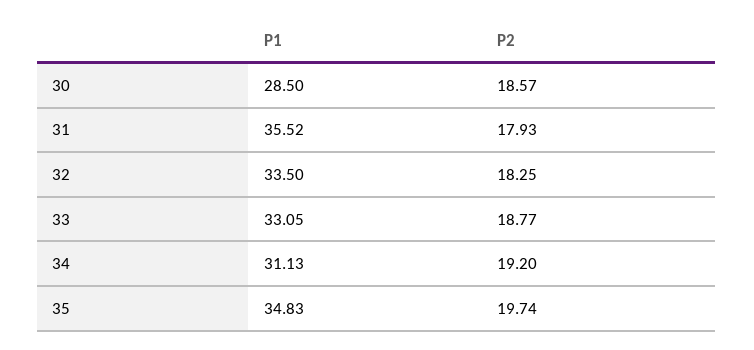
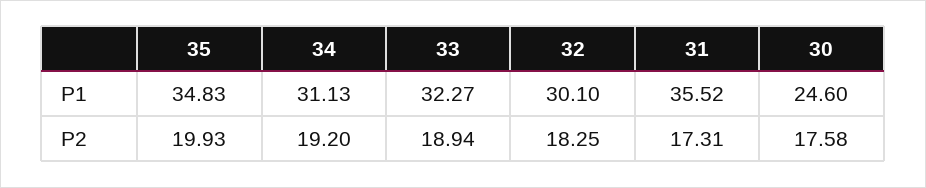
P1, 30: 28.5 -> 24.6
P2, 30: 18.57 -> 17.58
P2, 31: 17.93 -> 17.31
P1, 32: 33.5 -> 30.1
P1, 33: 33.05 -> 32.27
P2, 33: 18.77 -> 18.94
P2, 35: 19.74 -> 19.93

